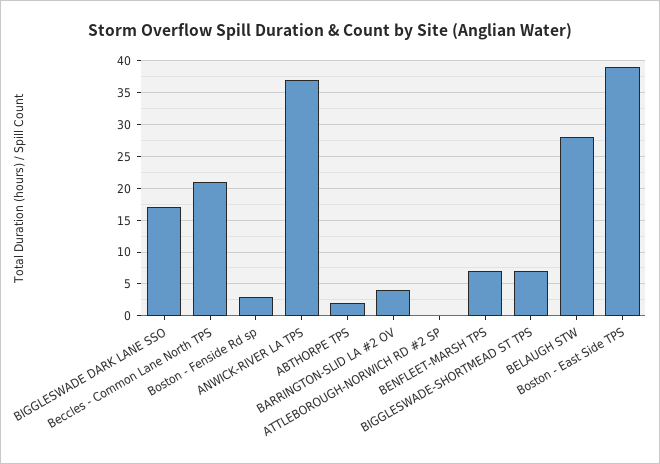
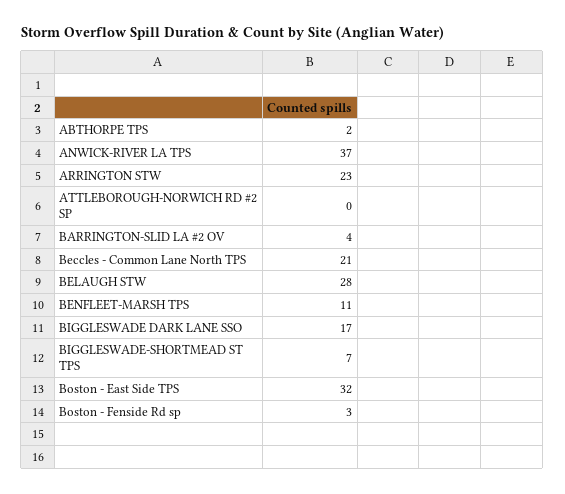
BENFLEET-MARSH TPS: 7 -> 11
Boston - East Side TPS: 39 -> 32
ARRINGTON STW: none -> 23

